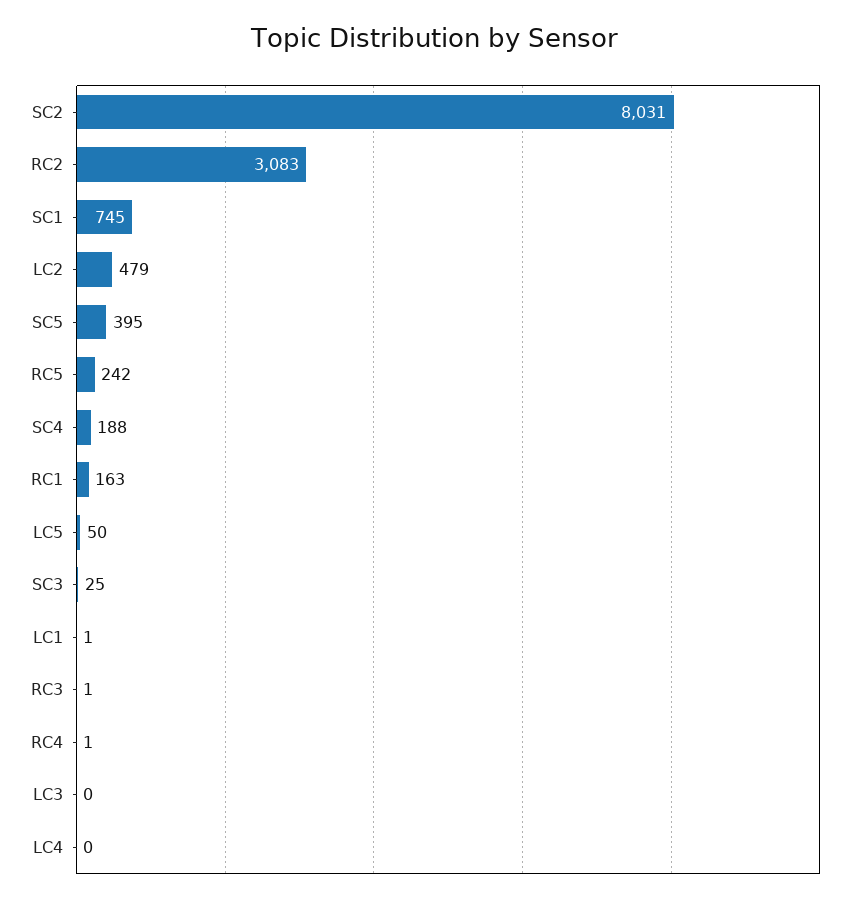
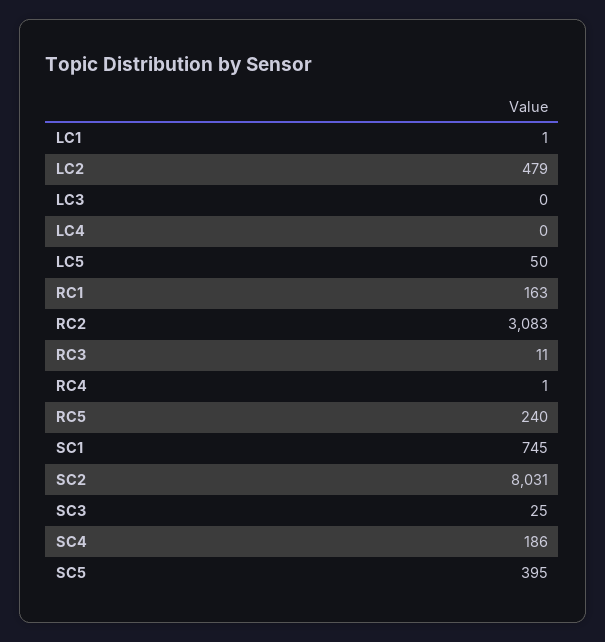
RC5: 242 -> 240
SC4: 188 -> 186
RC3: 1 -> 11

